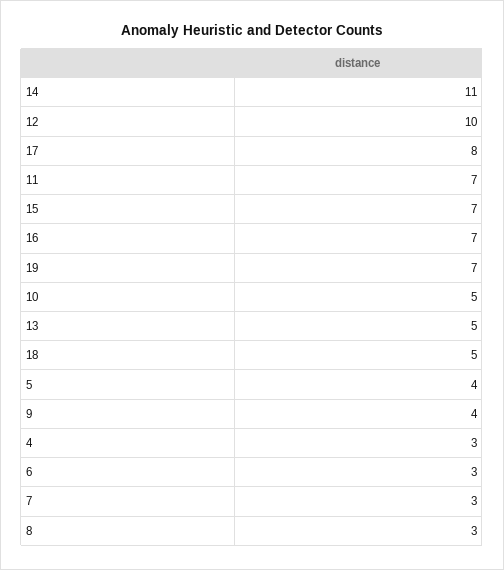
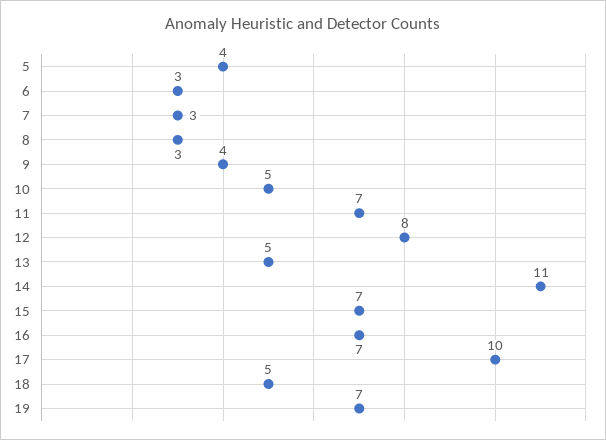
12: 10 -> 8
17: 8 -> 10
4: 3 -> none

